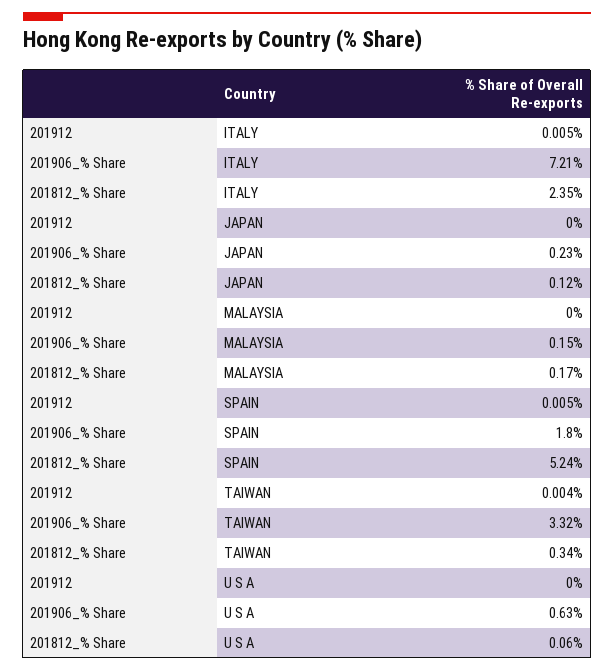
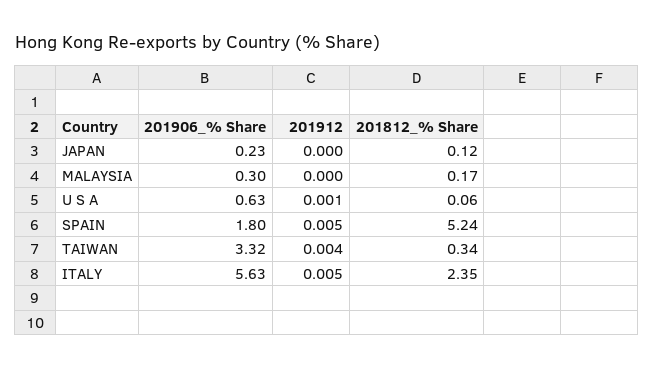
201906_% Share, ITALY: 7.21 -> 5.63
201906_% Share, MALAYSIA: 0.15 -> 0.3
201912, U S A: 0 -> 0.001

